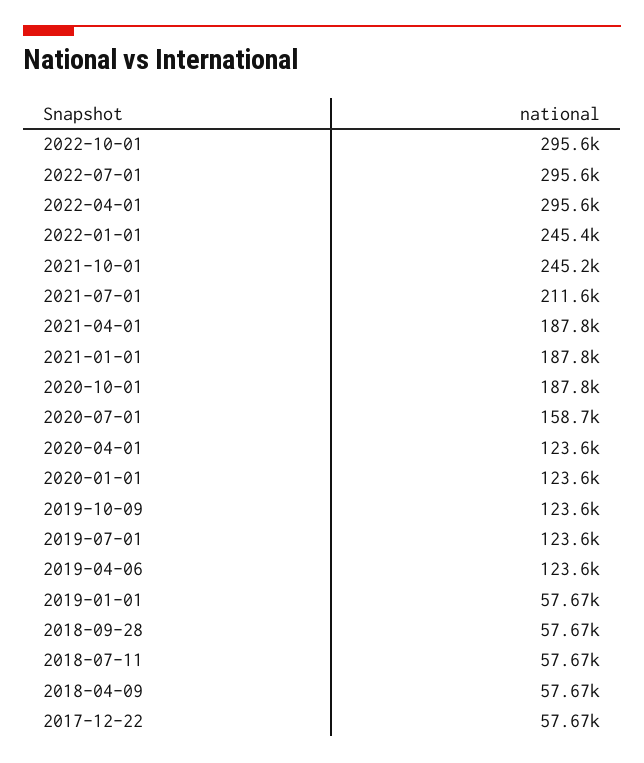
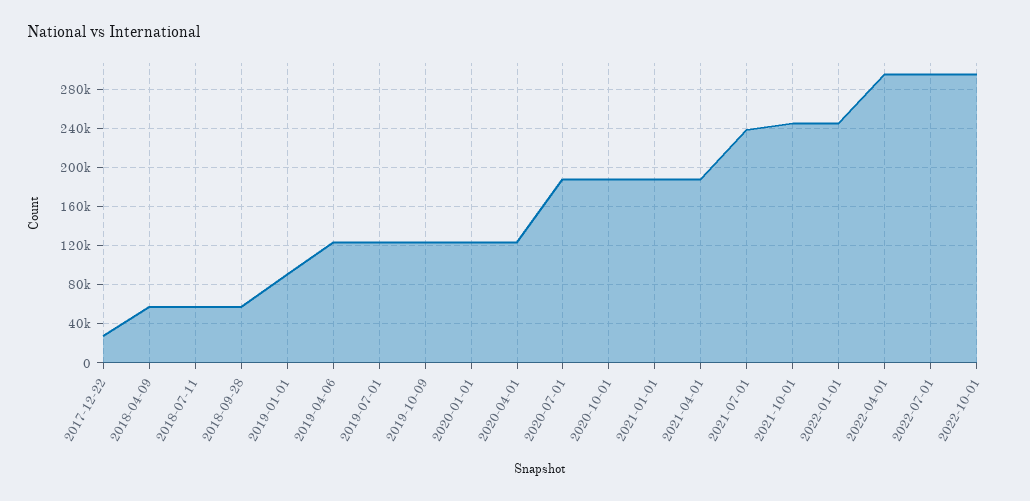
2021-07-01: 211600 -> 240000
2020-07-01: 158700 -> 190000
2019-01-01: 57670 -> 90000
2017-12-22: 57670 -> 30000

